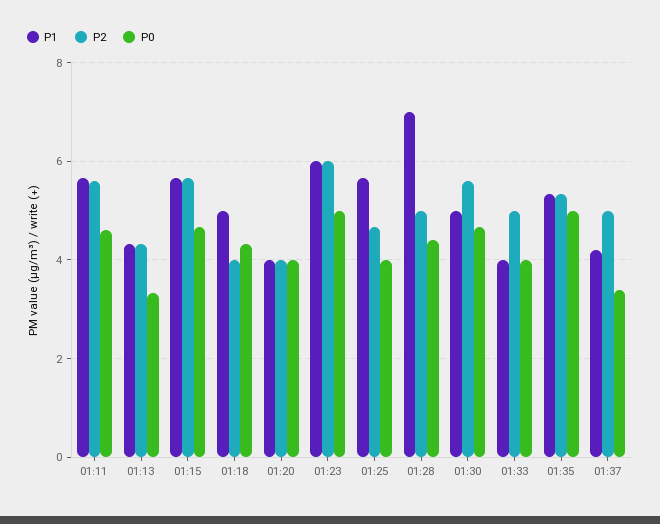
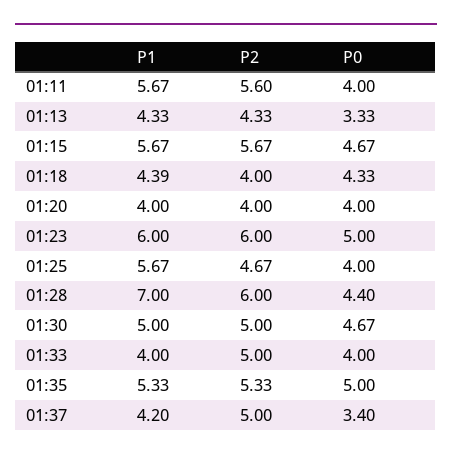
P0, 01:11: 4.6 -> 4
P1, 01:18: 5 -> 4.39
P2, 01:28: 5 -> 6
P2, 01:30: 5.6 -> 5

